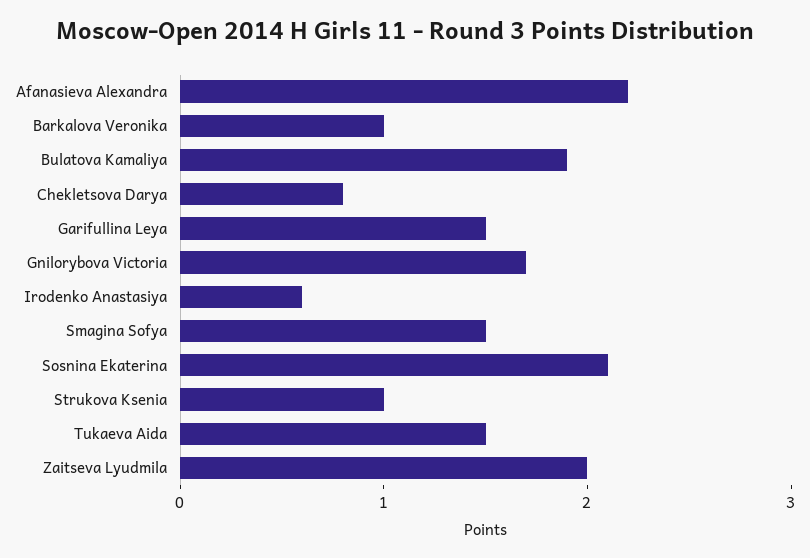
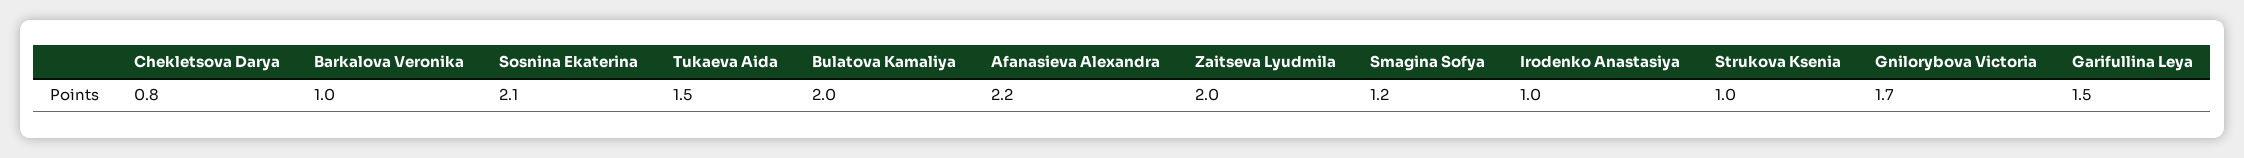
Bulatova Kamaliya: 1.9 -> 2
Irodenko Anastasiya: 0.6 -> 1
Smagina Sofya: 1.5 -> 1.2

